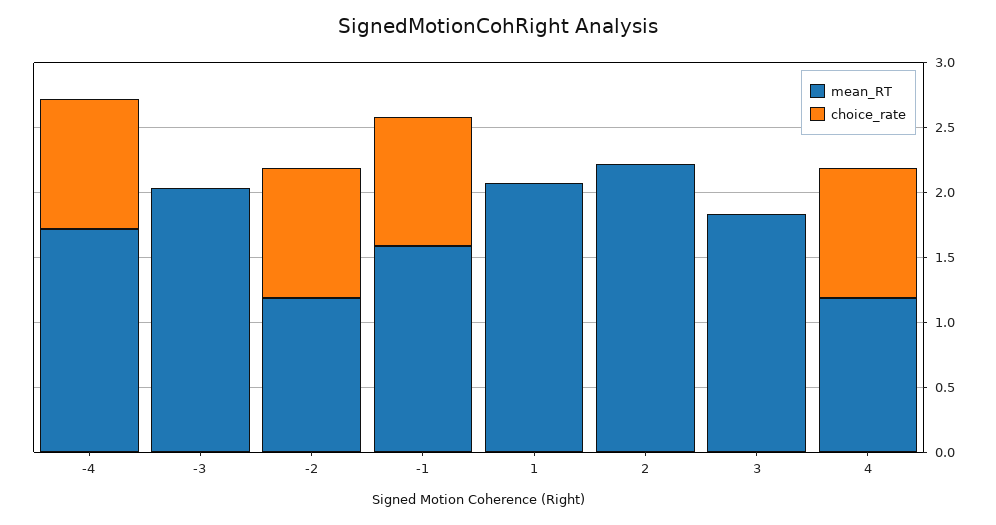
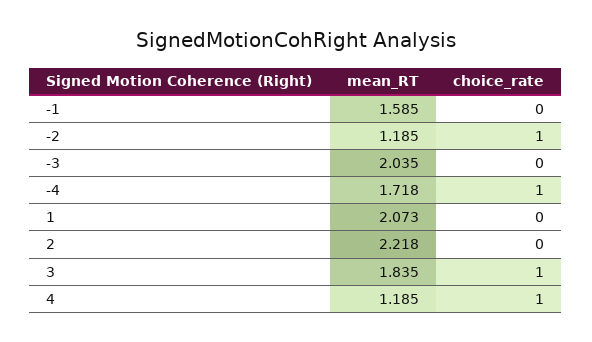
choice_rate, -1: 1 -> 0
choice_rate, 3: 0 -> 1

